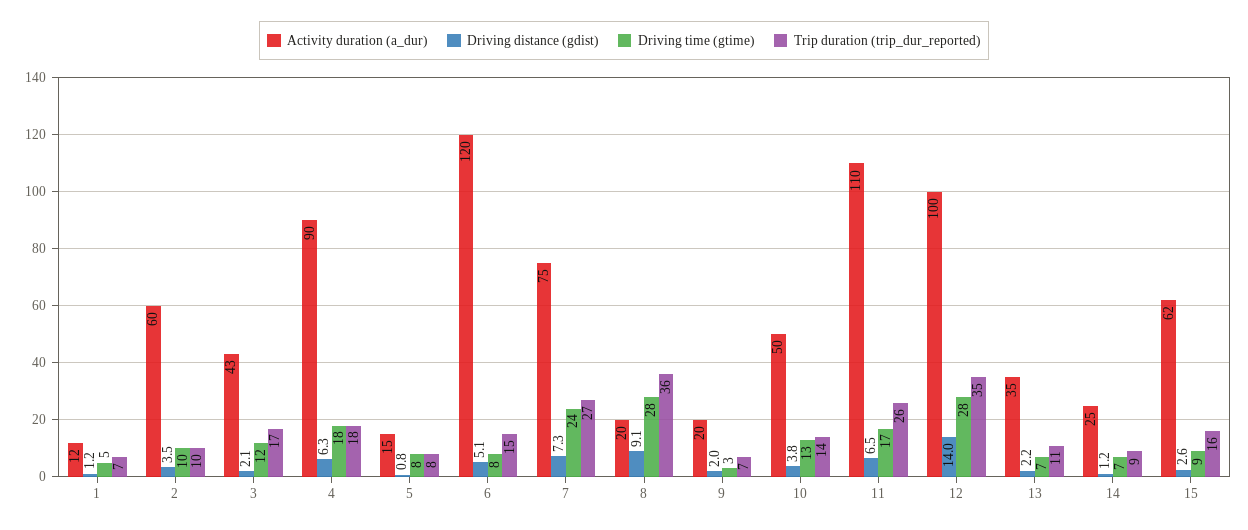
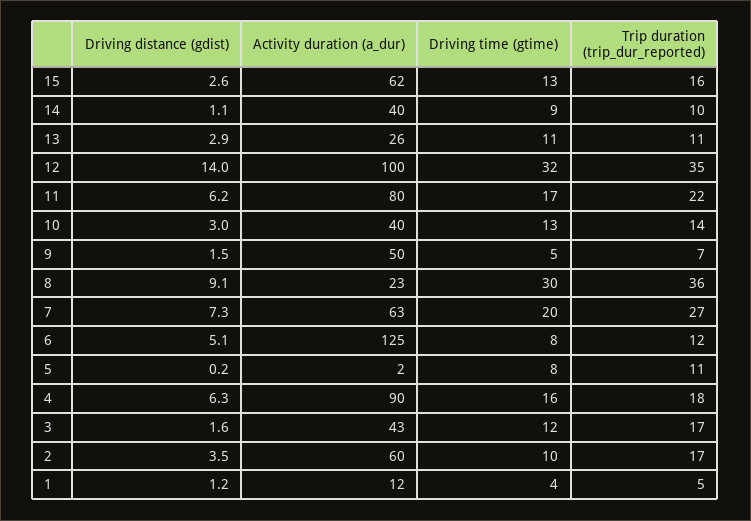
Driving time (gtime), 1: 5 -> 4
Trip duration (trip_dur_reported), 1: 7 -> 5
Trip duration (trip_dur_reported), 2: 10 -> 17
Driving distance (gdist), 3: 2.1 -> 1.6
Driving time (gtime), 4: 18 -> 16
Activity duration (a_dur), 5: 15 -> 2
Driving distance (gdist), 5: 0.8 -> 0.2
Trip duration (trip_dur_reported), 5: 8 -> 11
Activity duration (a_dur), 6: 120 -> 125
Trip duration (trip_dur_reported), 6: 15 -> 12
Activity duration (a_dur), 7: 75 -> 63
Driving time (gtime), 7: 24 -> 20
Activity duration (a_dur), 8: 20 -> 23
Driving time (gtime), 8: 28 -> 30
Activity duration (a_dur), 9: 20 -> 50
Driving distance (gdist), 9: 2 -> 1.5
Driving time (gtime), 9: 3 -> 5
Activity duration (a_dur), 10: 50 -> 40
Driving distance (gdist), 10: 3.8 -> 3
Activity duration (a_dur), 11: 110 -> 80
Driving distance (gdist), 11: 6.5 -> 6.2
Trip duration (trip_dur_reported), 11: 26 -> 22
Driving time (gtime), 12: 28 -> 32
Activity duration (a_dur), 13: 35 -> 26
Driving distance (gdist), 13: 2.2 -> 2.9
Driving time (gtime), 13: 7 -> 11
Activity duration (a_dur), 14: 25 -> 40
Driving distance (gdist), 14: 1.2 -> 1.1
Driving time (gtime), 14: 7 -> 9
Trip duration (trip_dur_reported), 14: 9 -> 10
Driving time (gtime), 15: 9 -> 13

